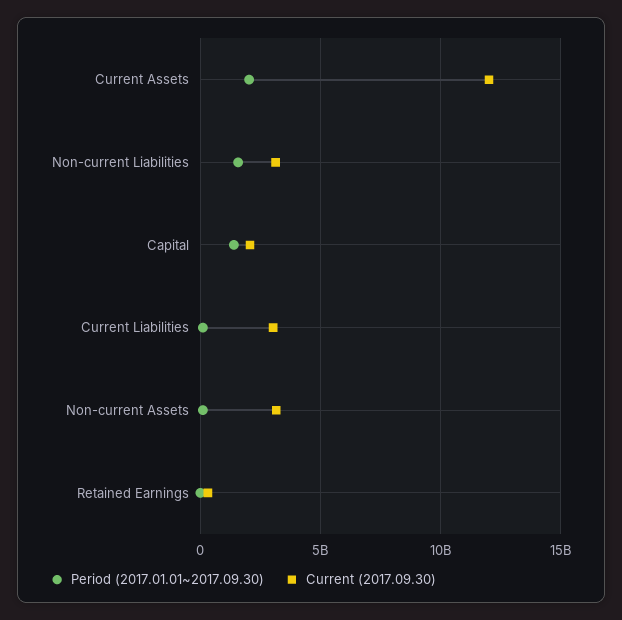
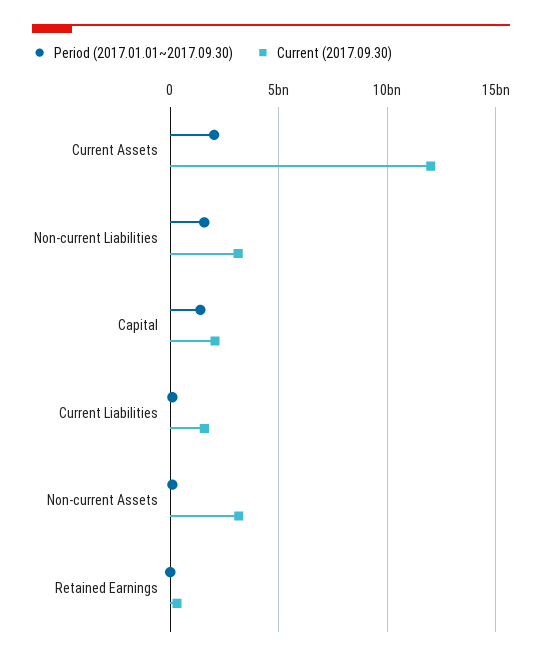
Current (2017.09.30), Current Liabilities: 3000000000 -> 1500000000

